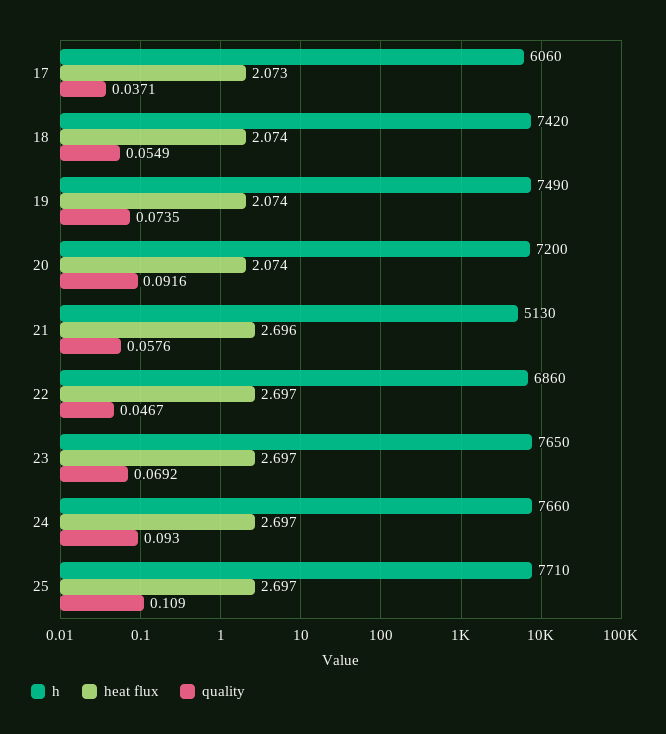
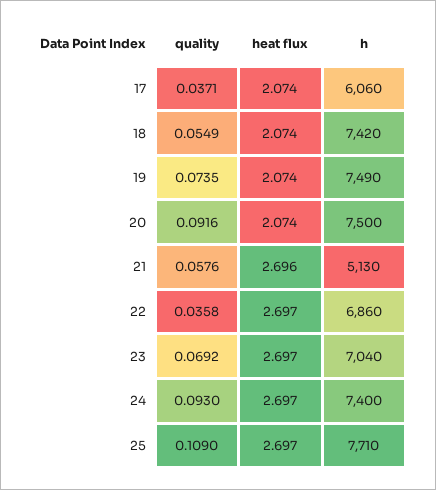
heat flux, 17: 2.073 -> 2.074
h, 20: 7200 -> 7500
quality, 22: 0.0467 -> 0.0358
h, 23: 7650 -> 7040
h, 24: 7660 -> 7400

